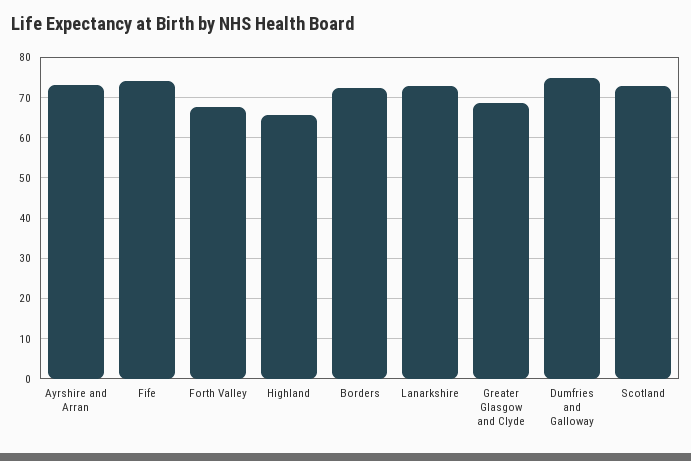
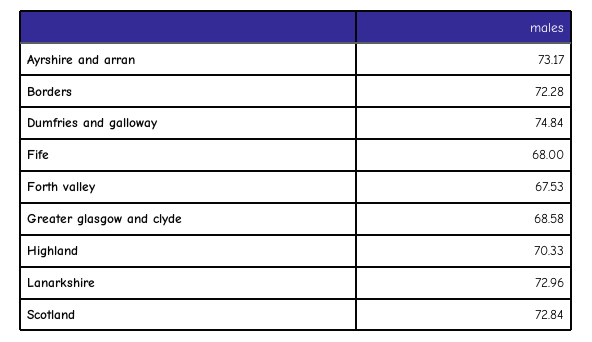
Fife: 74 -> 68
Highland: 66 -> 70.33

